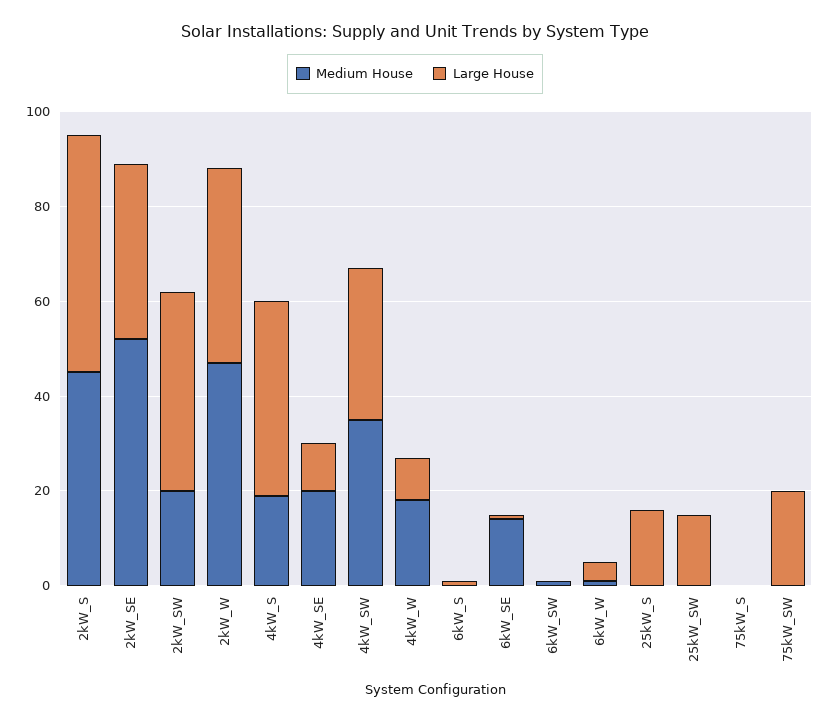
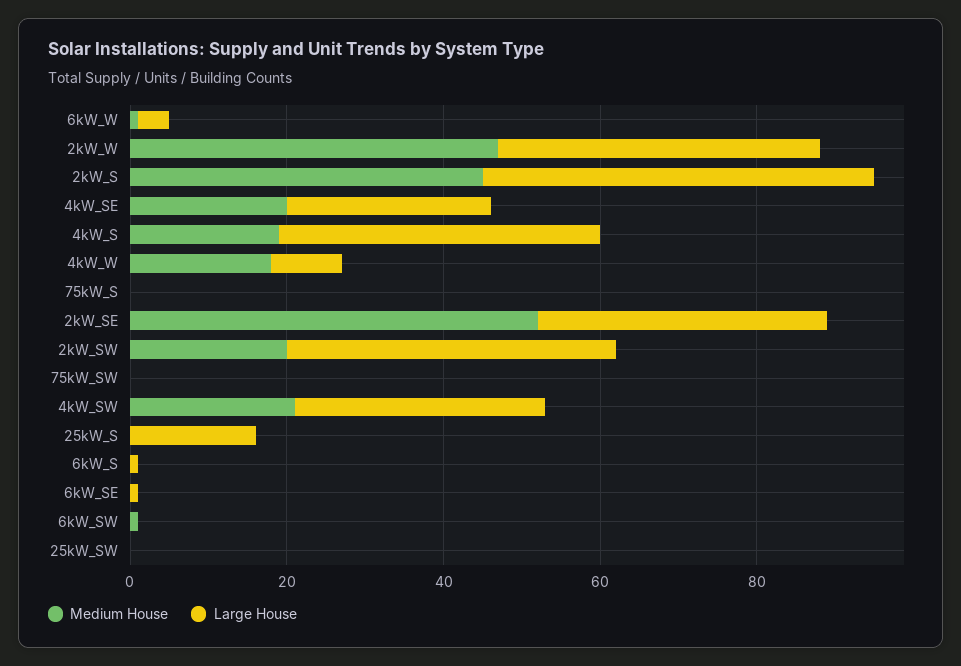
Large House, 4kW_SE: 10 -> 25
Medium House, 4kW_SW: 35 -> 20
Medium House, 6kW_SE: 15 -> 0
Large House, 25kW_SW: 15 -> 0
Large House, 75kW_SW: 20 -> 0

